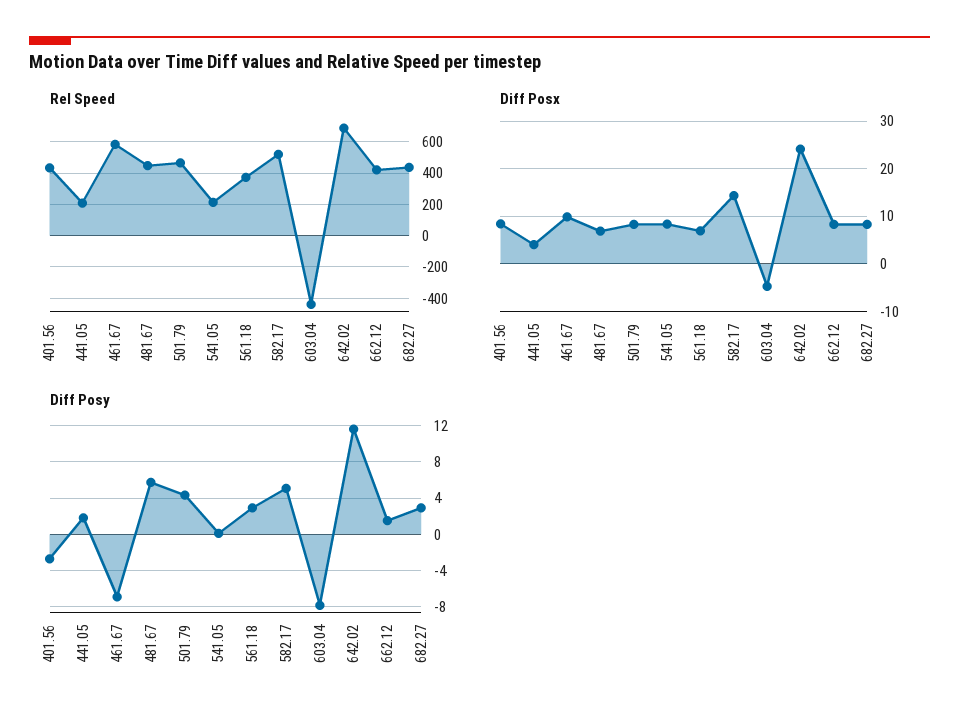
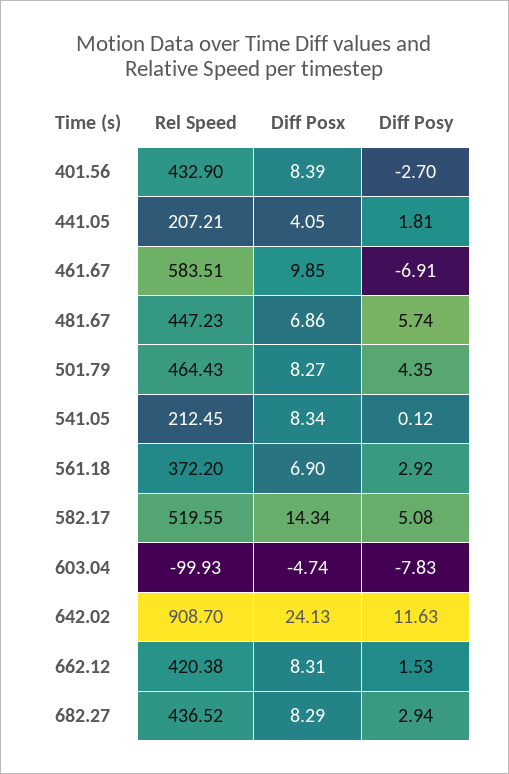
Rel Speed, 603.04: -450 -> -99.93
Rel Speed, 642.02: 700 -> 908.7

